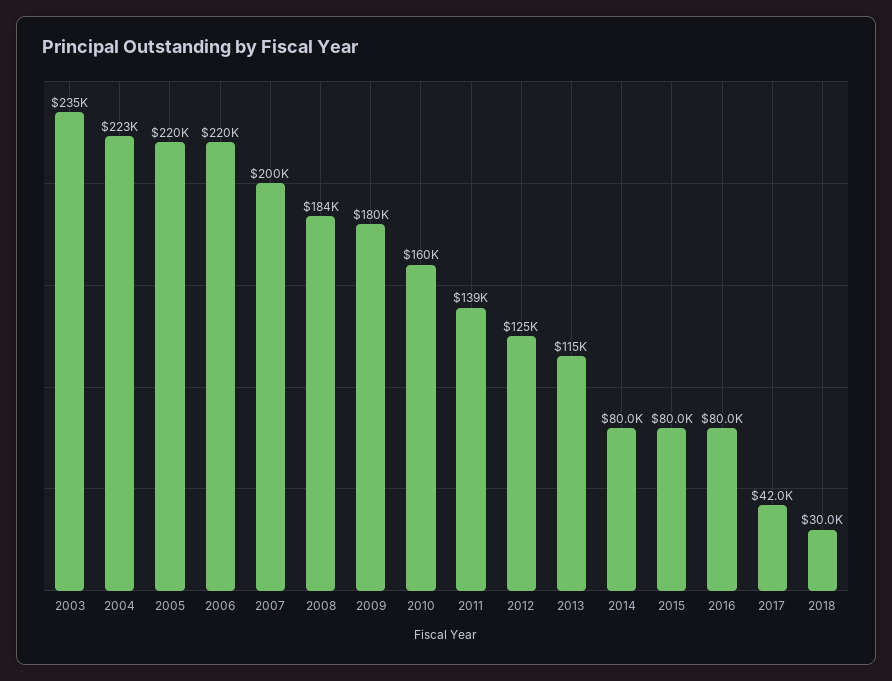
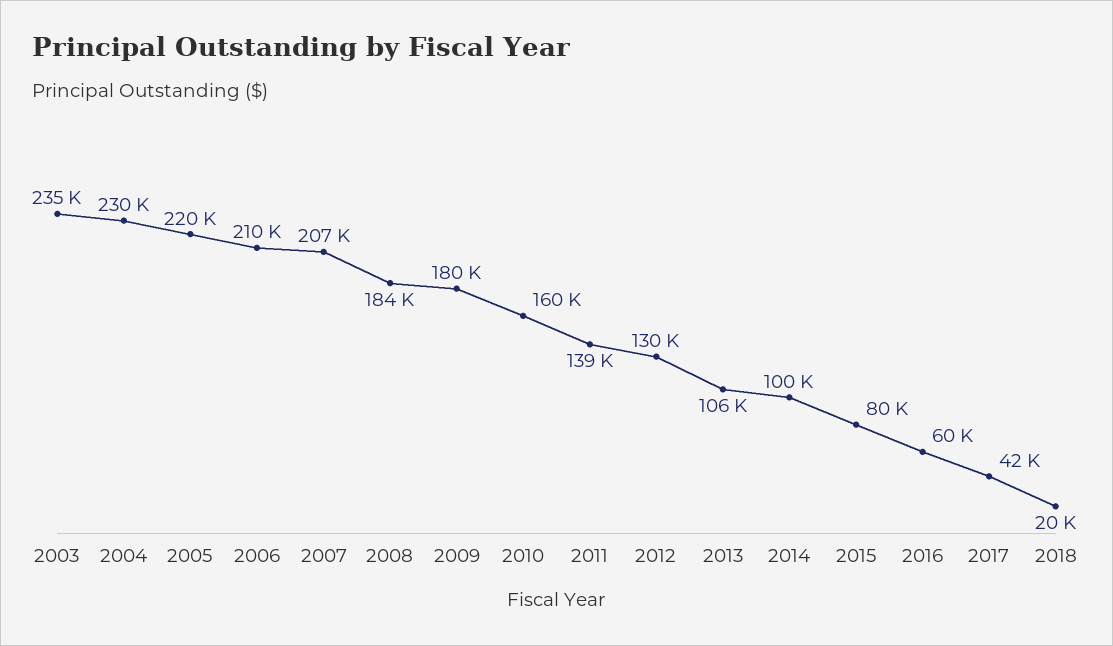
2004: 223000 -> 230000
2006: 220000 -> 210000
2007: 200000 -> 207000
2012: 125000 -> 130000
2013: 115000 -> 106000
2014: 80000 -> 100000
2016: 80000 -> 60000
2018: 30000 -> 20000

